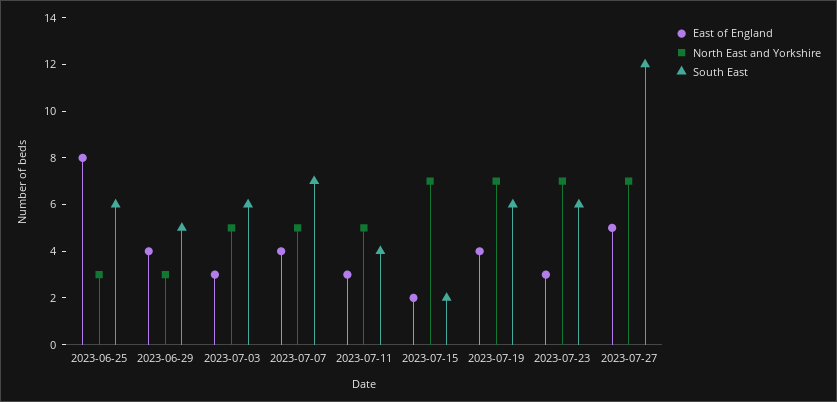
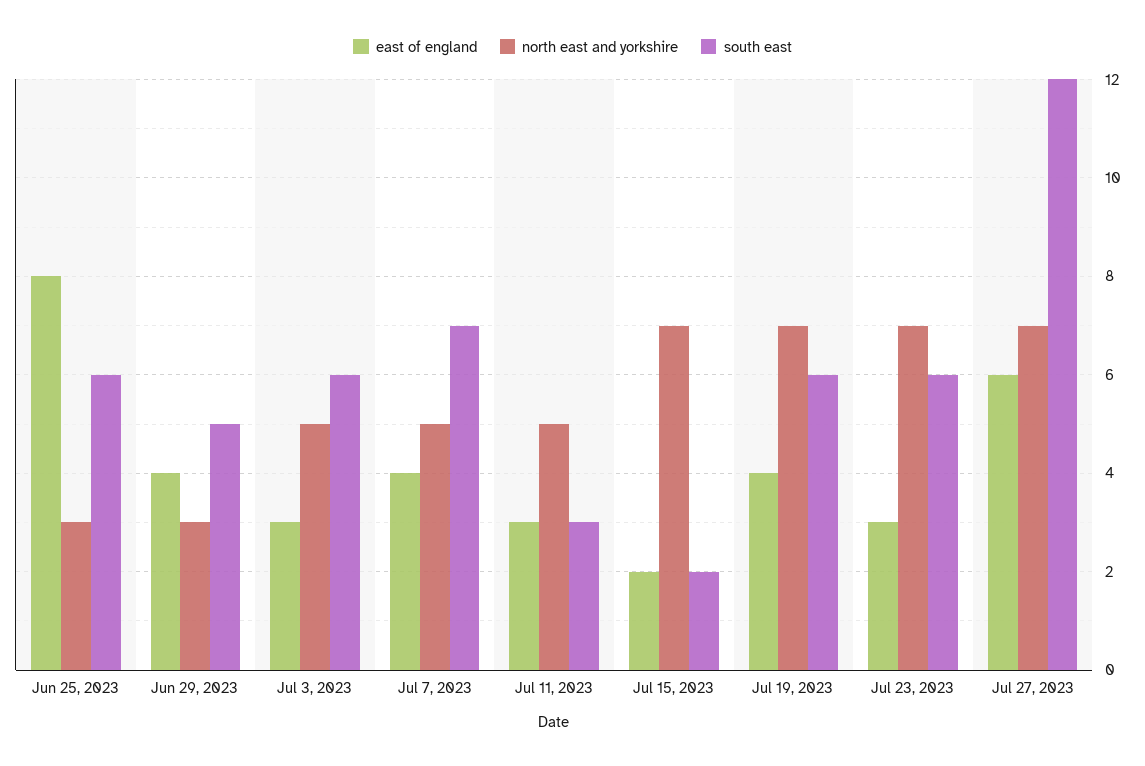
South East, 2023-07-11: 4 -> 3
East of England, 2023-07-27: 5 -> 6

